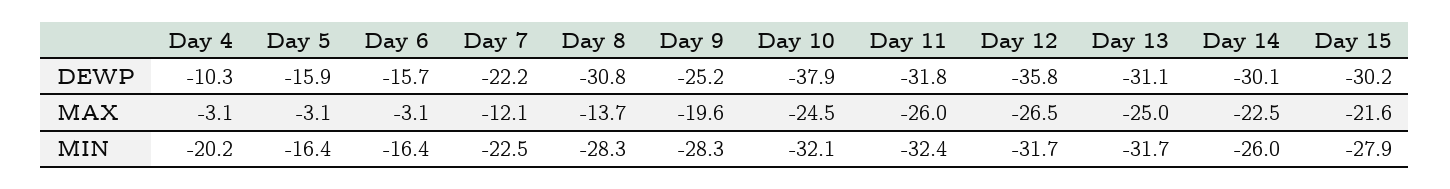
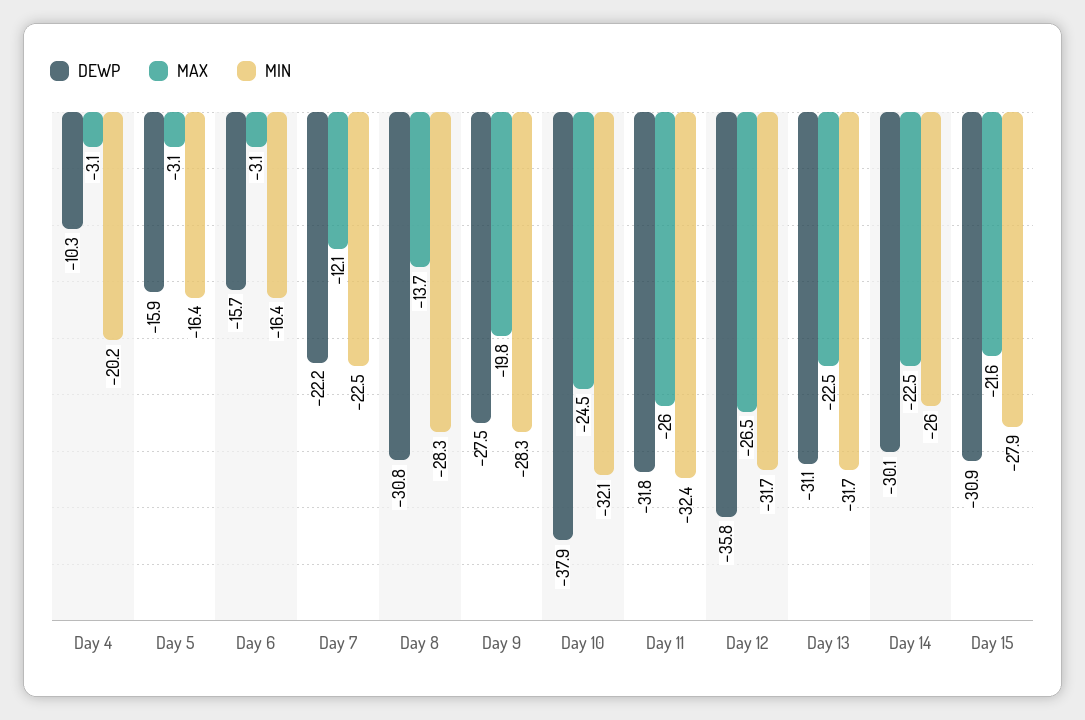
DEWP, Day 9: -25.2 -> -27.5
DEWP, Day 15: -30.2 -> -30.9
MAX, Day 9: -19.6 -> -19.8
MAX, Day 13: -25 -> -22.5

